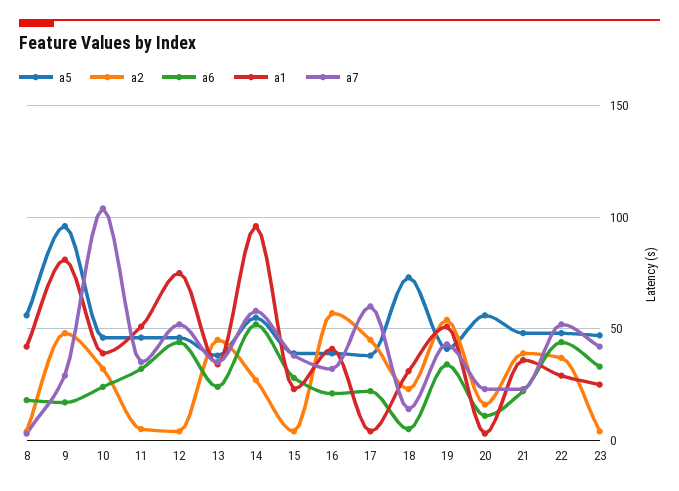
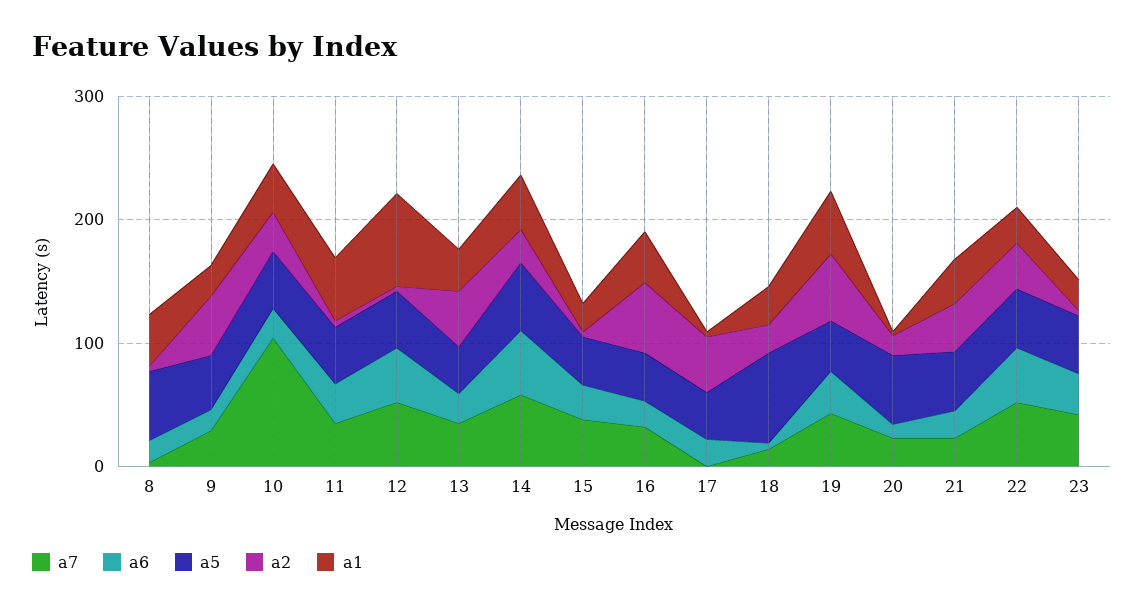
a5, 9: 95 -> 40
a1, 9: 80 -> 20
a1, 14: 95 -> 40
a7, 17: 60 -> 0

